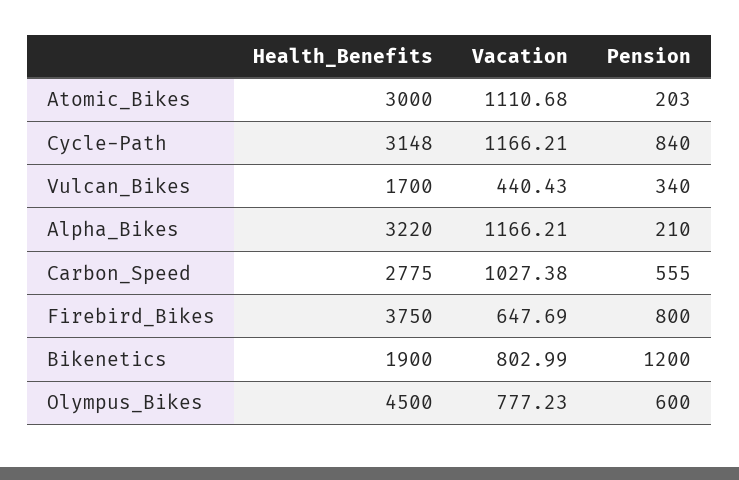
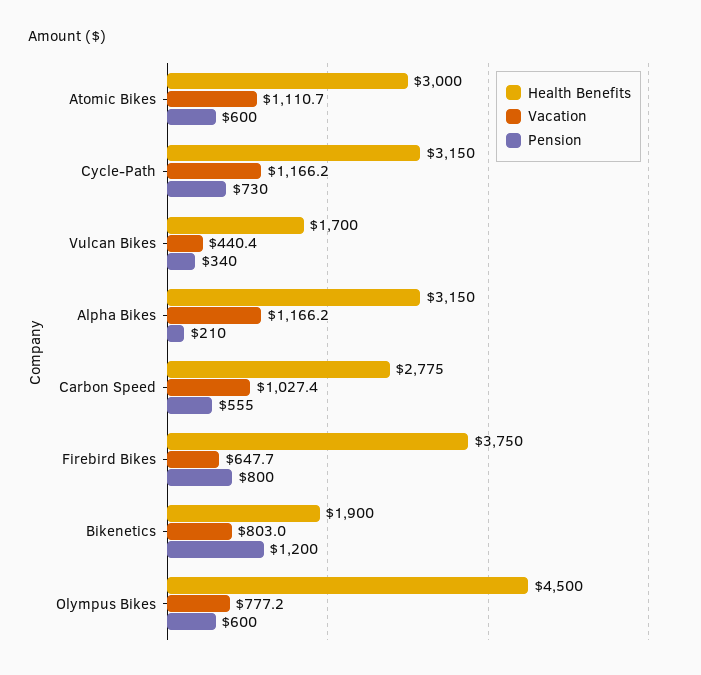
Pension, Atomic_Bikes: 203 -> 600
Health_Benefits, Cycle-Path: 3148 -> 3150
Pension, Cycle-Path: 840 -> 730
Health_Benefits, Alpha_Bikes: 3220 -> 3150

